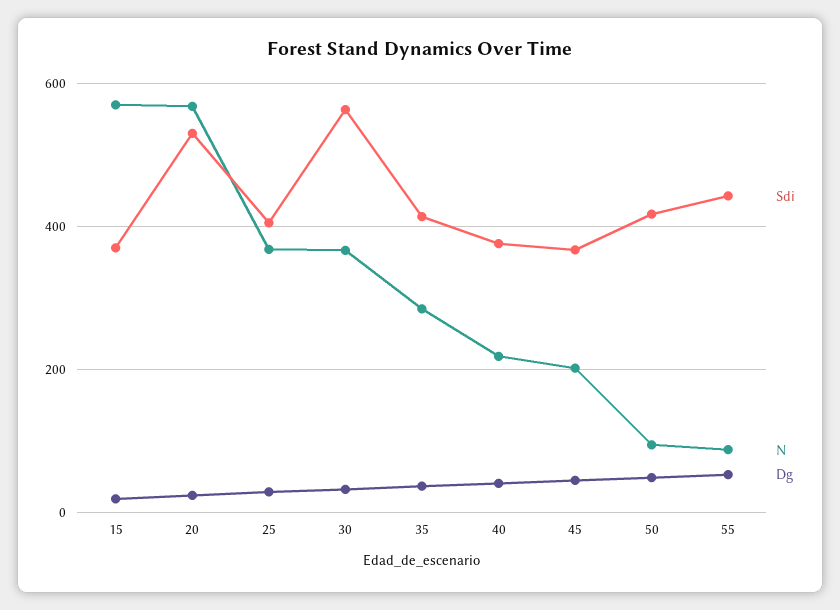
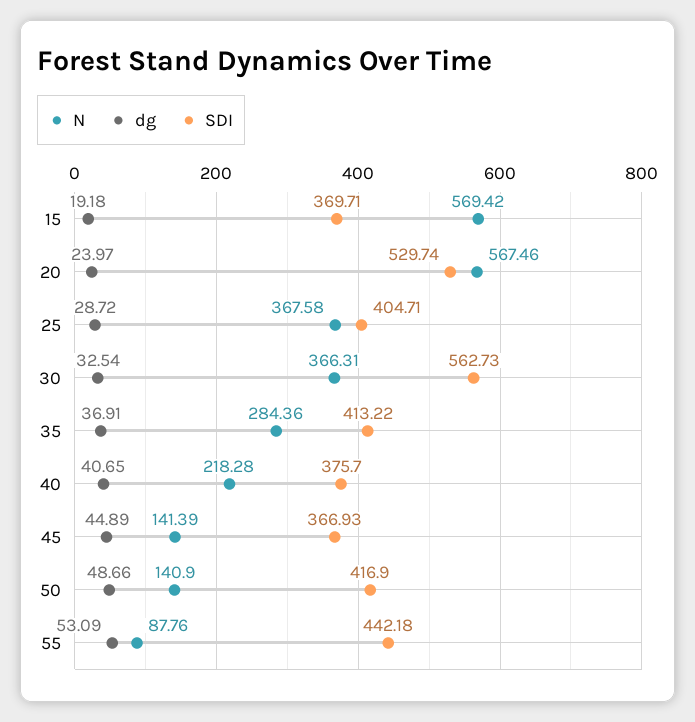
N, 45: 200 -> 141.39
N, 50: 100 -> 140.9

